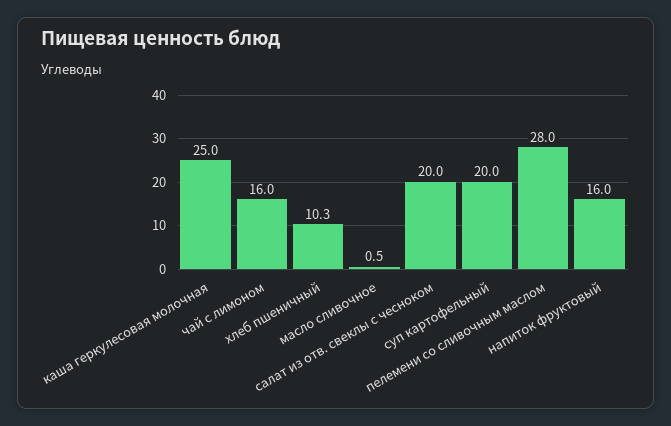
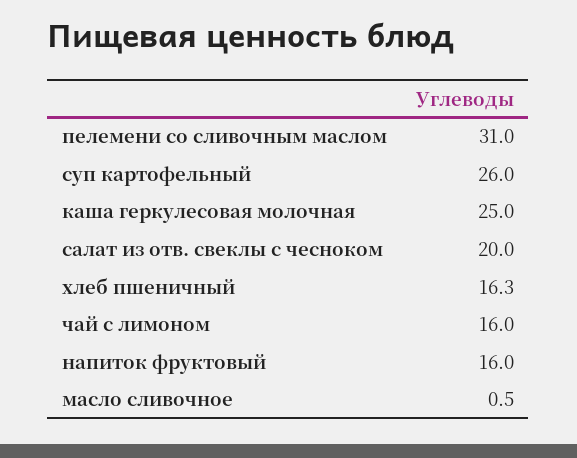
хлеб пшеничный: 10.3 -> 16.3
суп картофельный: 20 -> 26
пелемени со сливочным маслом: 28 -> 31

